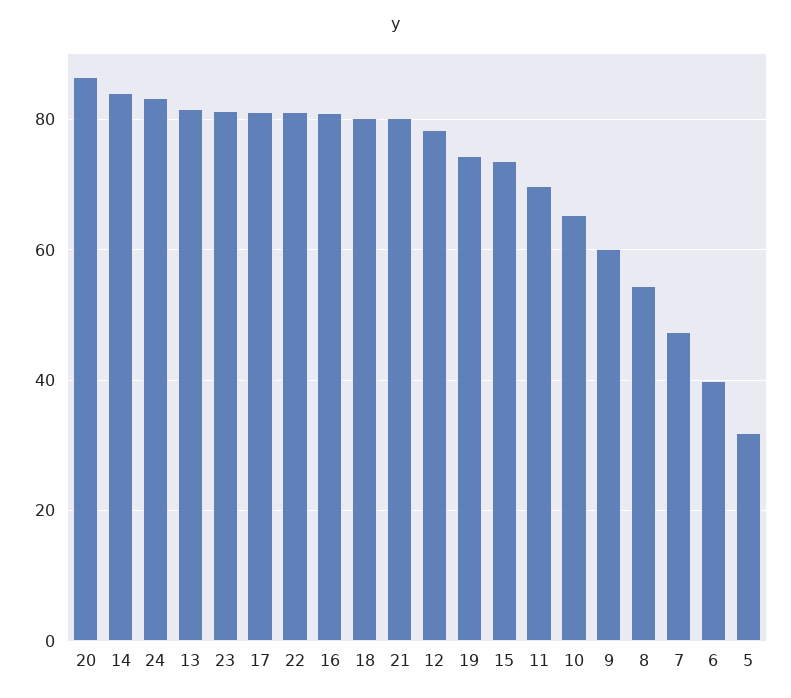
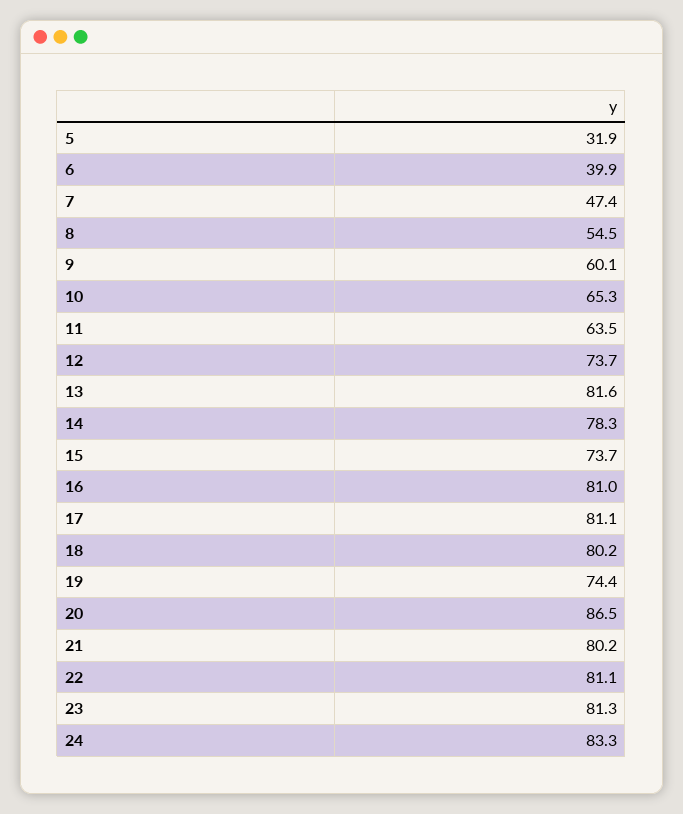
14: 84 -> 78.3
12: 78 -> 73.7
11: 70 -> 63.5

